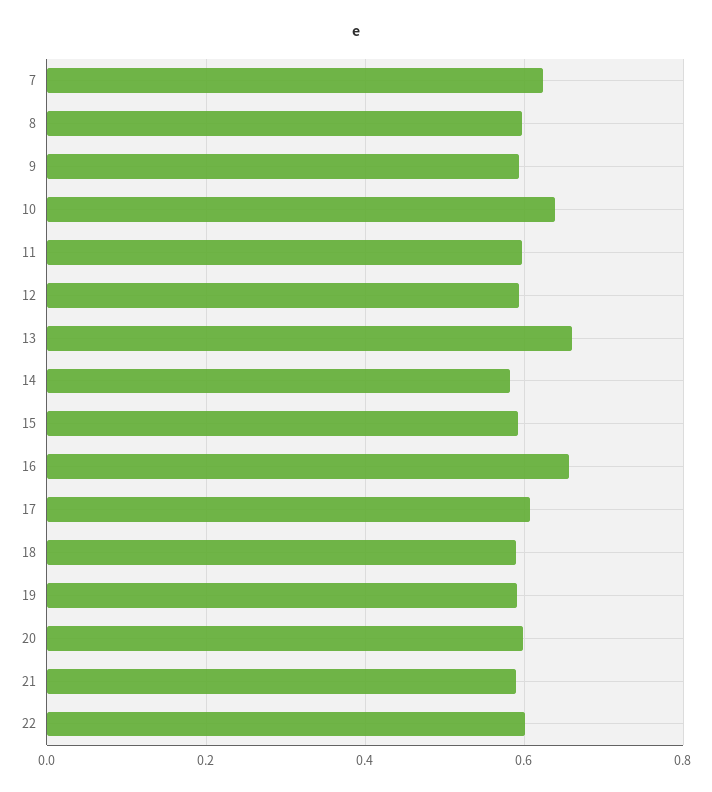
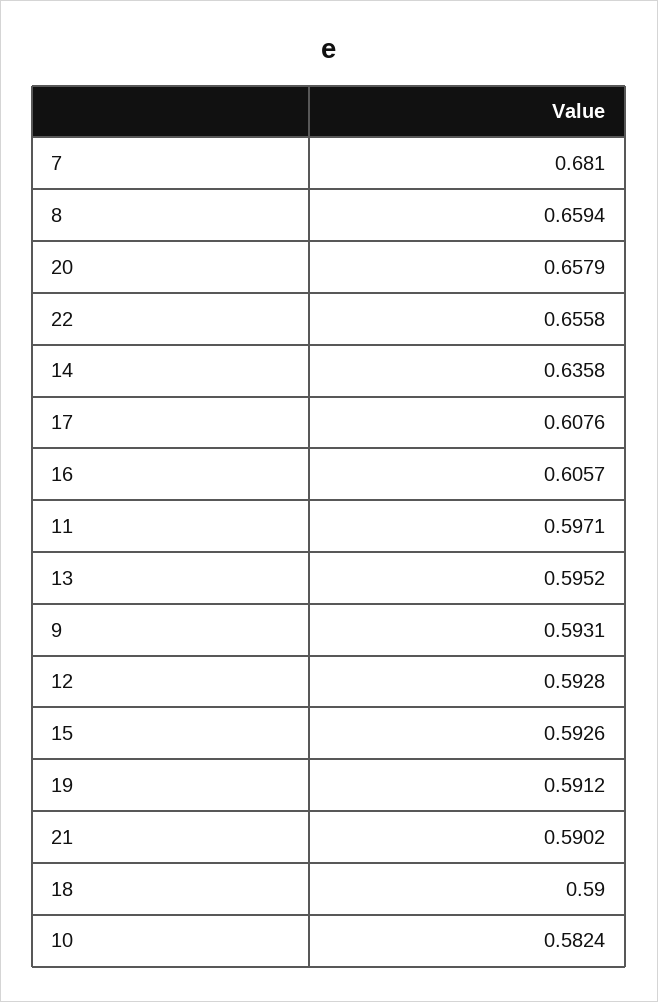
7: 0.62 -> 0.681
8: 0.6 -> 0.6594
10: 0.64 -> 0.5824
13: 0.66 -> 0.5952
14: 0.58 -> 0.6358
16: 0.66 -> 0.6057
20: 0.6 -> 0.6579
22: 0.6 -> 0.6558

